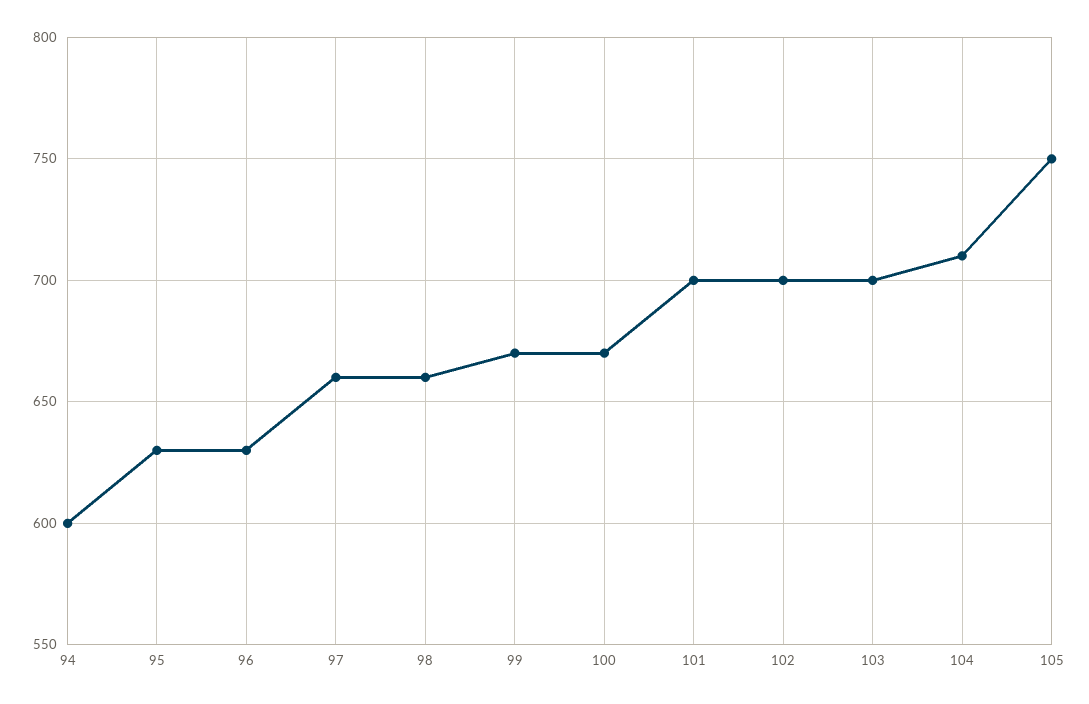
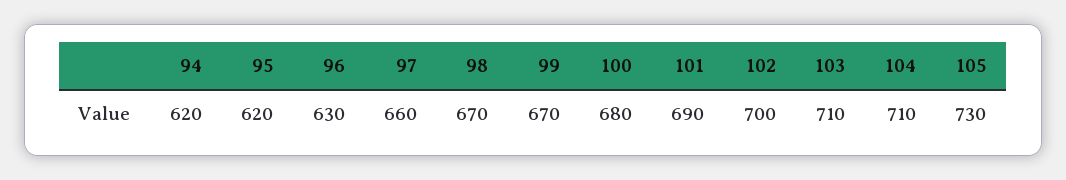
94: 600 -> 620
95: 630 -> 620
98: 660 -> 670
100: 670 -> 680
101: 700 -> 690
103: 700 -> 710
105: 750 -> 730

